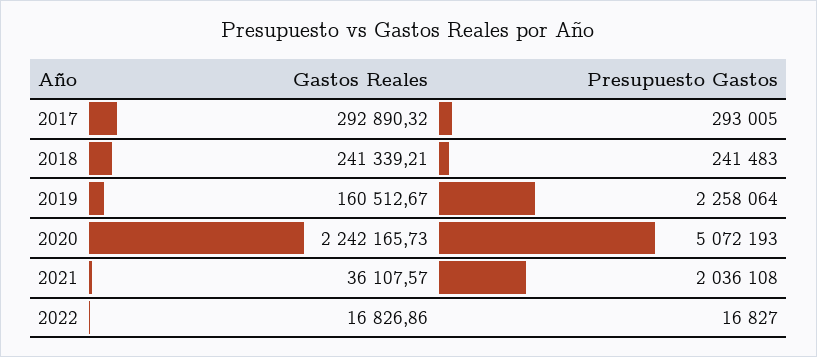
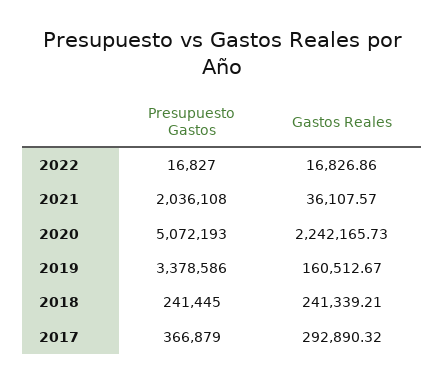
Presupuesto Gastos, 2017: 293005 -> 366879
Presupuesto Gastos, 2018: 241483 -> 241445
Presupuesto Gastos, 2019: 2258064 -> 3378586

